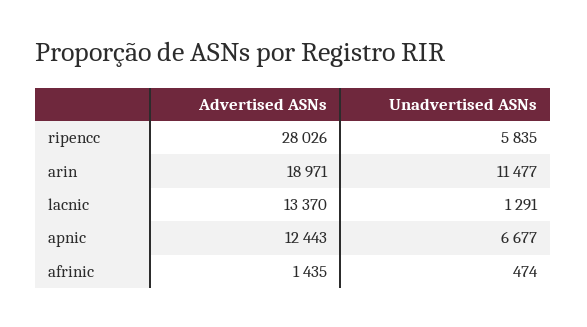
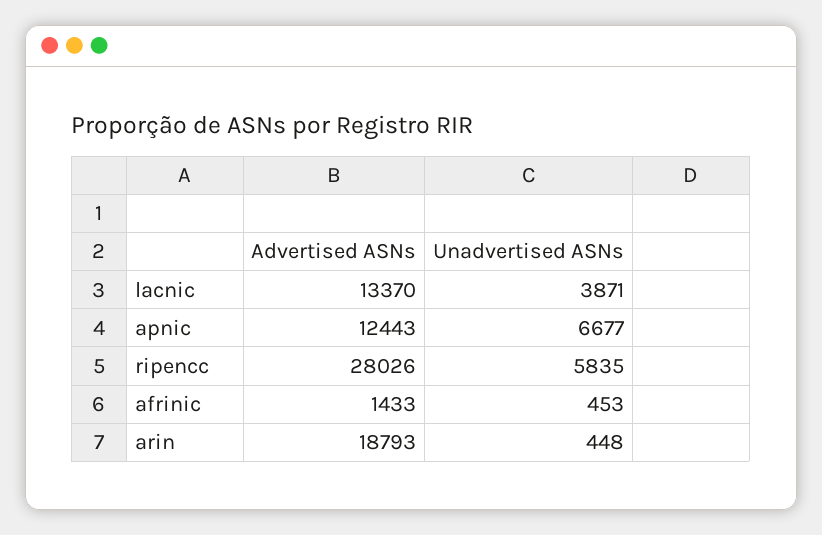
Advertised ASNs, arin: 18971 -> 18793
Unadvertised ASNs, arin: 11477 -> 448
Unadvertised ASNs, lacnic: 1291 -> 3871
Advertised ASNs, afrinic: 1435 -> 1433
Unadvertised ASNs, afrinic: 474 -> 453

